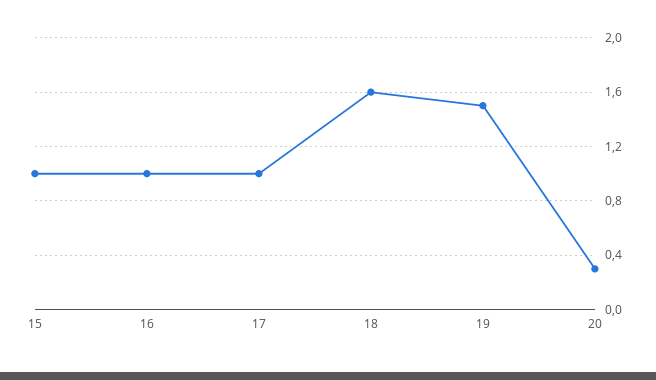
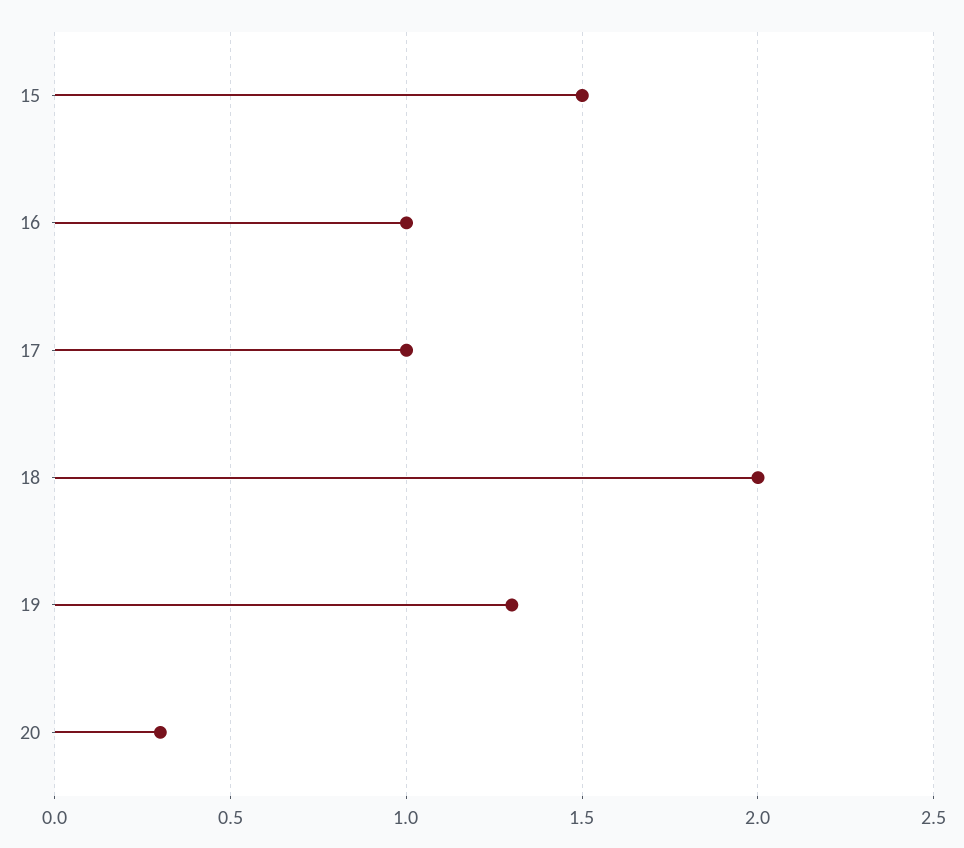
15: 1 -> 1.5
18: 1.6 -> 2
19: 1.5 -> 1.3

